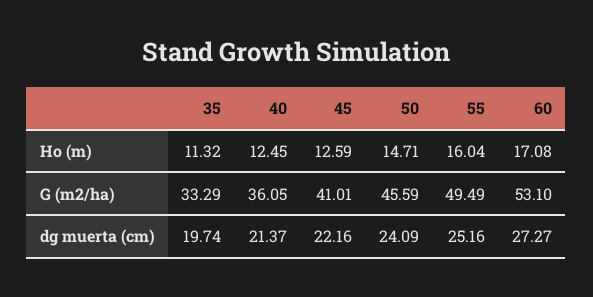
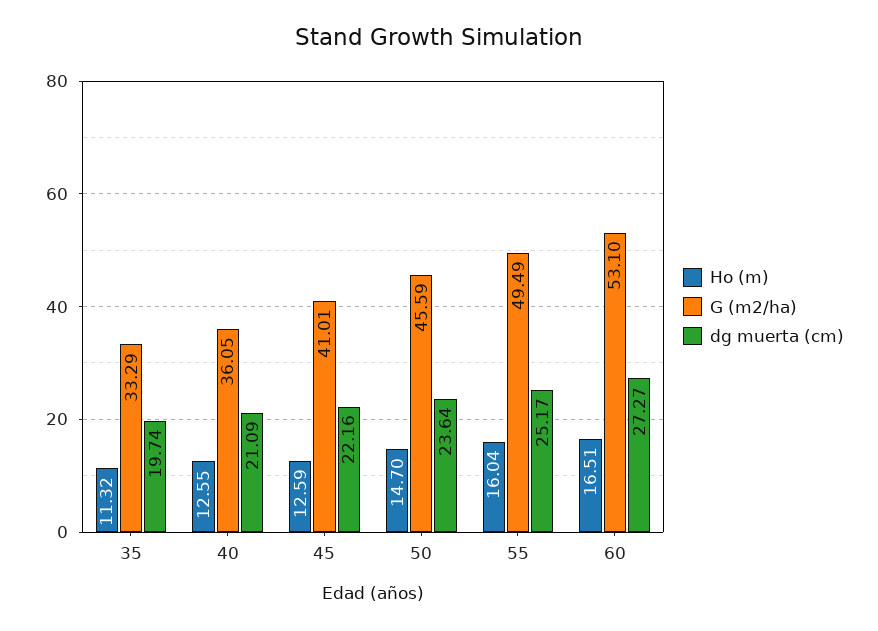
Ho (m), 40: 12.45 -> 12.55
Ho (m), 50: 14.71 -> 14.7
Ho (m), 60: 17.08 -> 16.51
dg muerta (cm), 40: 21.37 -> 21.09
dg muerta (cm), 50: 24.09 -> 23.64
dg muerta (cm), 55: 25.16 -> 25.17

